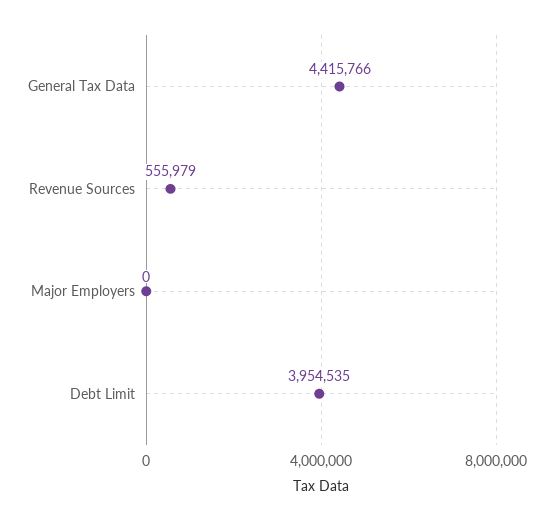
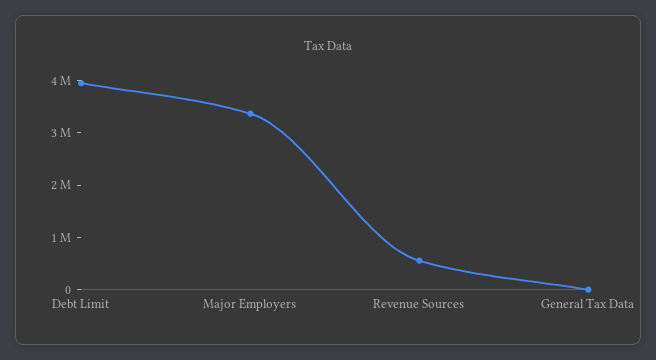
General Tax Data: 4415766 -> 0
Major Employers: 0 -> 3400000

